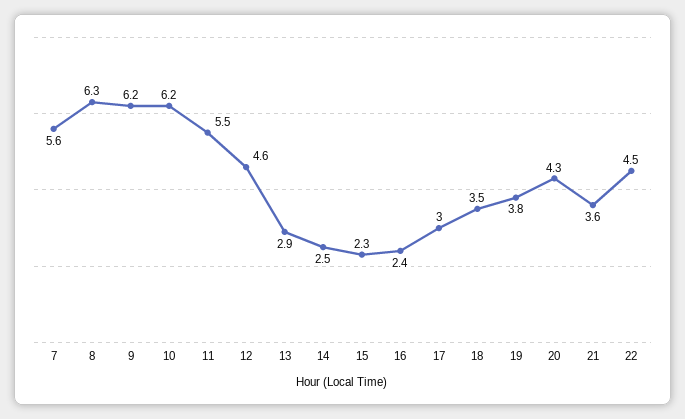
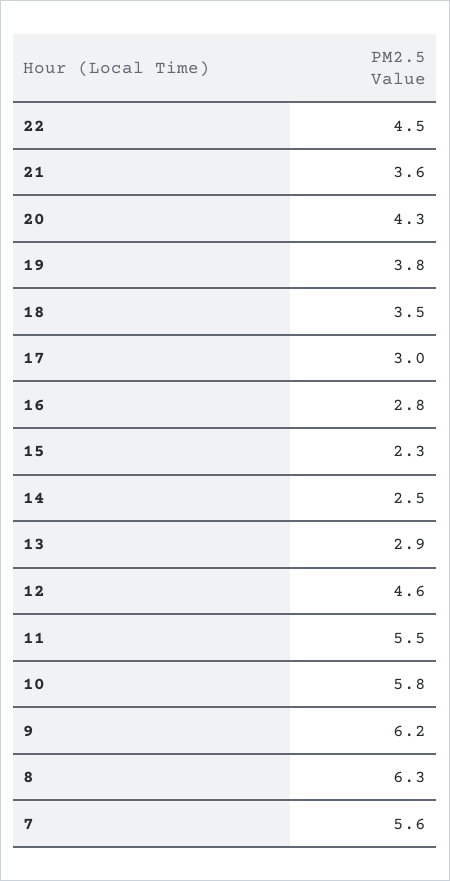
10: 6.2 -> 5.8
16: 2.4 -> 2.8

